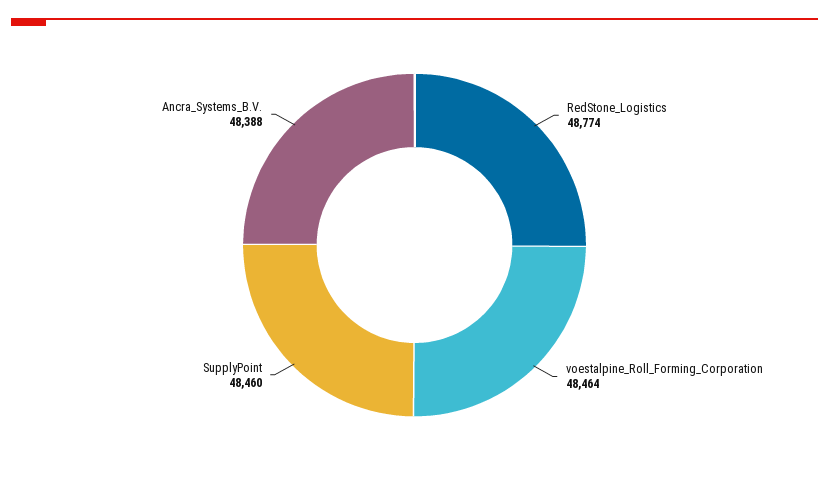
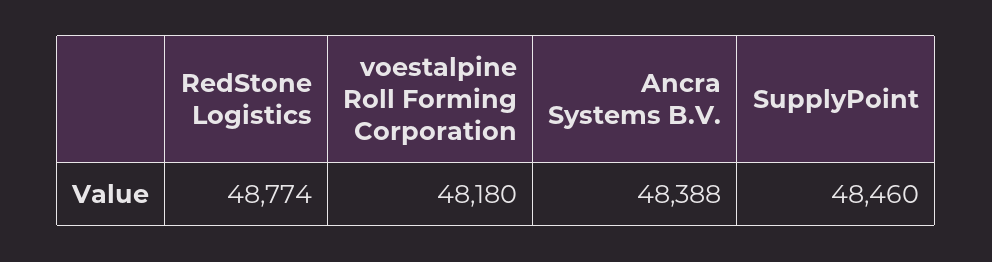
voestalpine_Roll_Forming_Corporation: 48464 -> 48180

